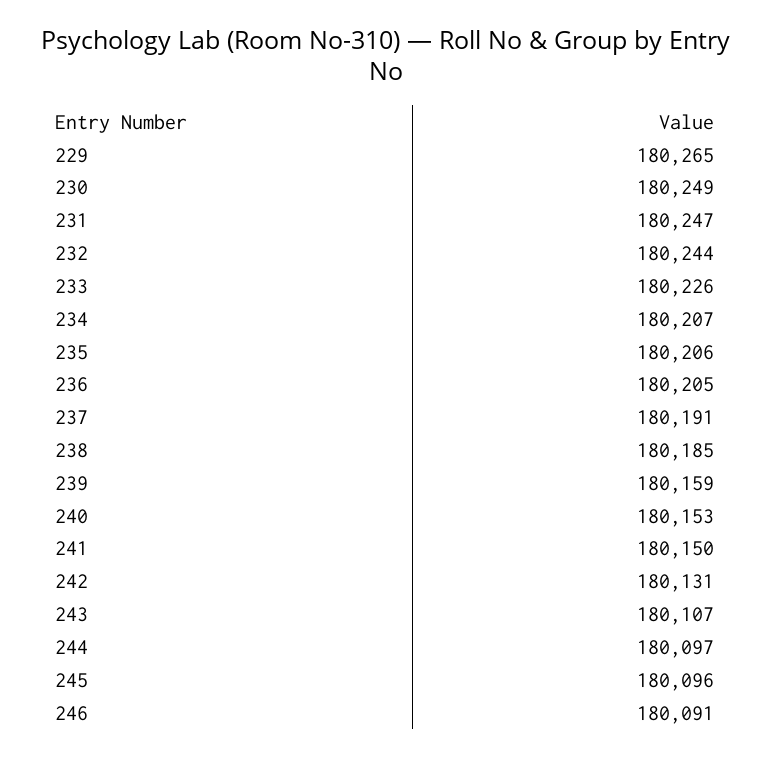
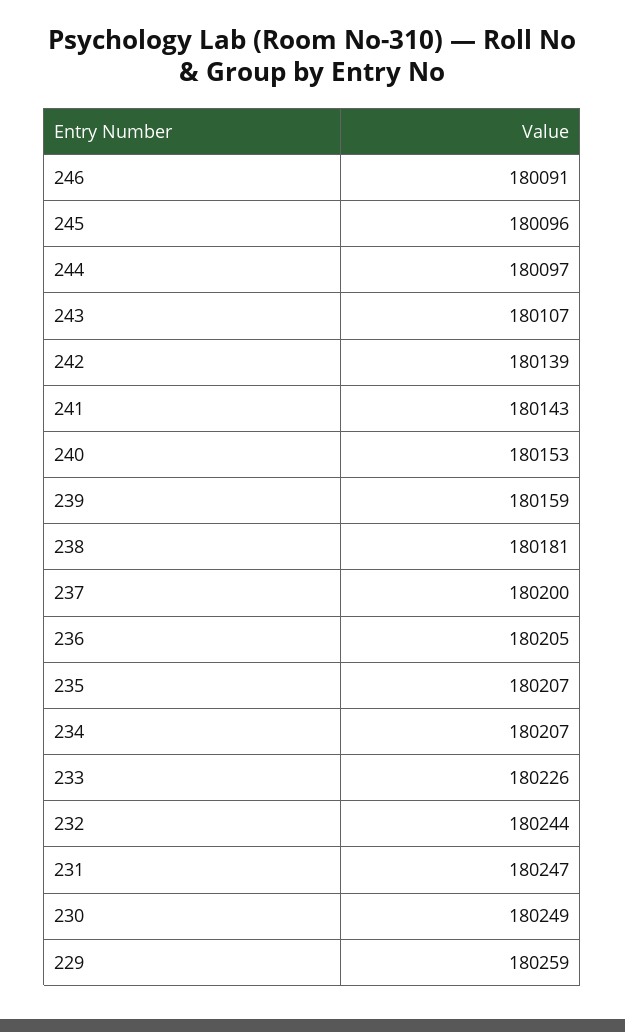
229: 180265 -> 180259
235: 180206 -> 180207
237: 180191 -> 180200
238: 180185 -> 180181
241: 180150 -> 180143
242: 180131 -> 180139

